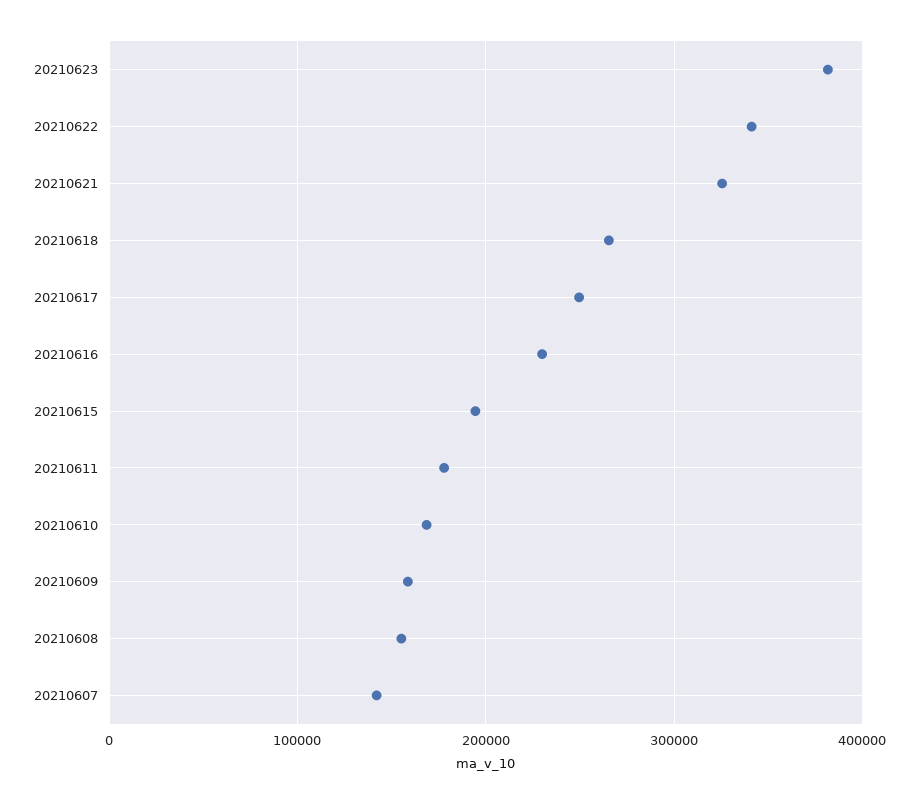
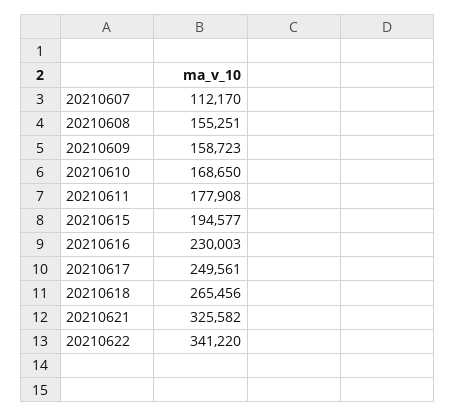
20210623: 380000 -> none
20210607: 140000 -> 112170

